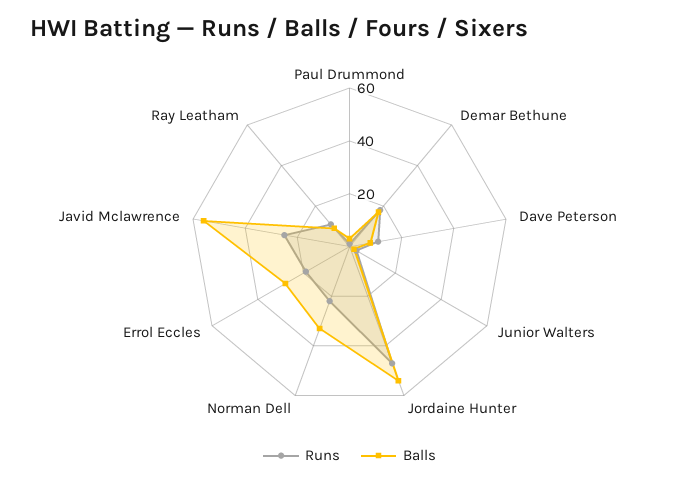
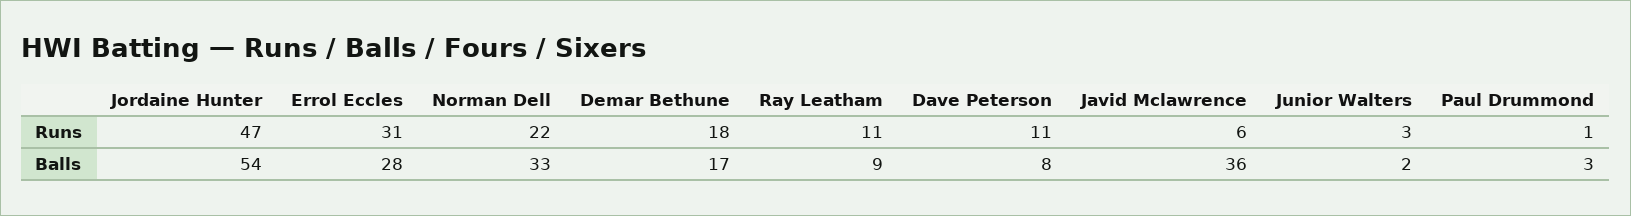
Runs, Errol Eccles: 20 -> 31
Runs, Javid Mclawrence: 25 -> 6
Balls, Javid Mclawrence: 55 -> 36

